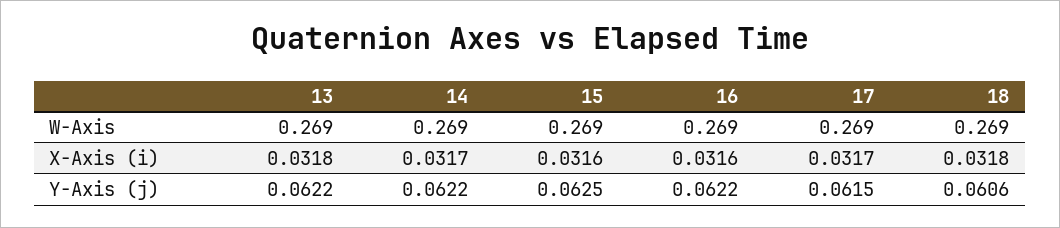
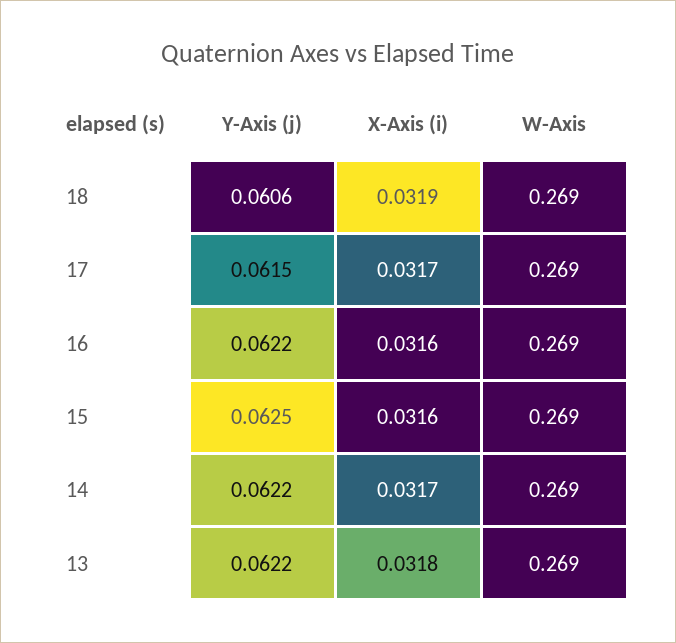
18, X-Axis (i): 0.0318 -> 0.0319

